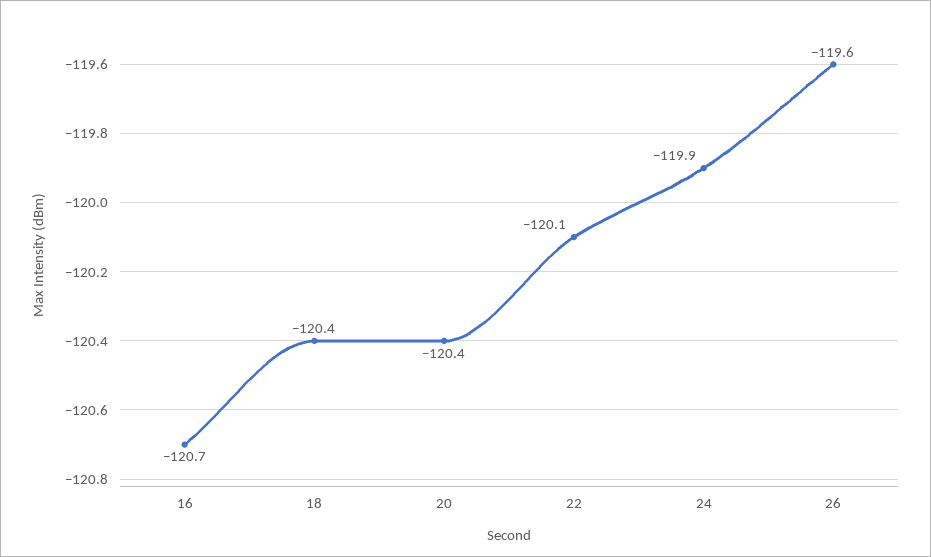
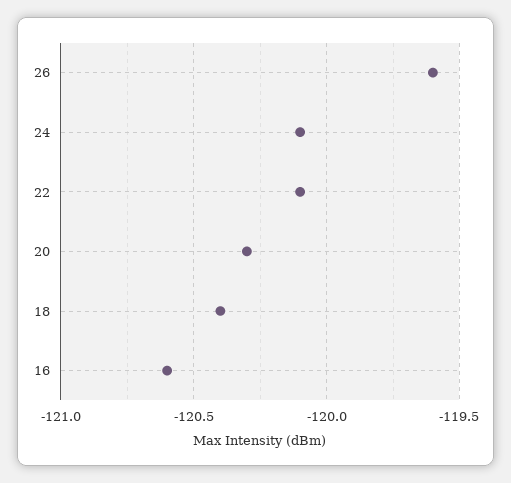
16: -120.7 -> -120.6
20: -120.4 -> -120.3
24: -119.9 -> -120.1

